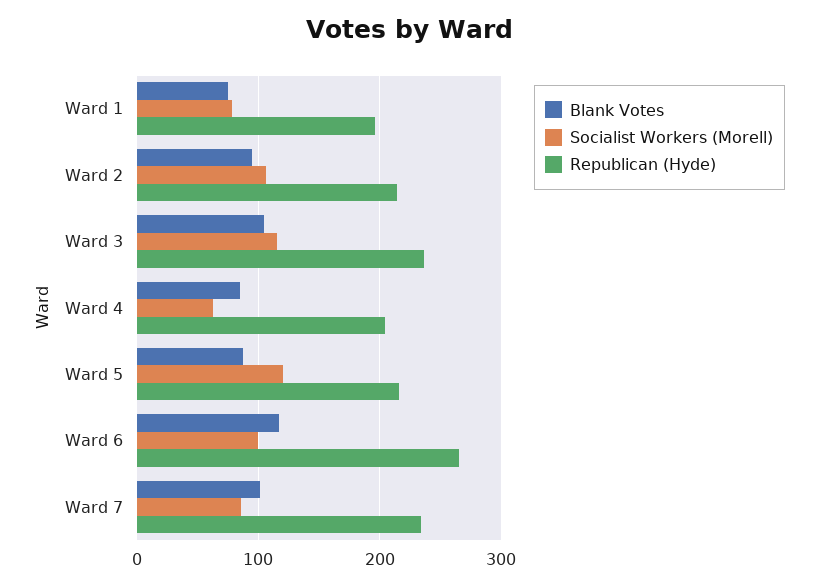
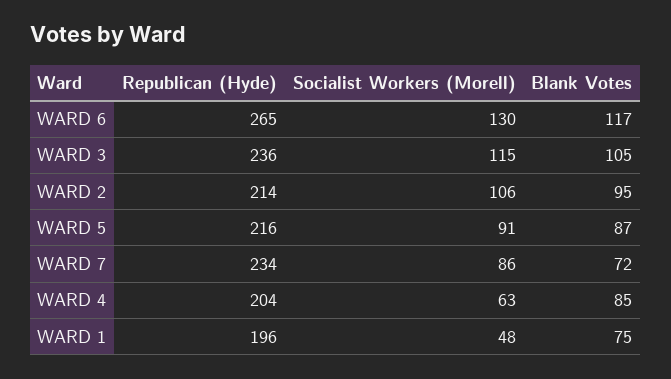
Socialist Workers (Morell), Ward 1: 80 -> 48
Socialist Workers (Morell), Ward 5: 120 -> 91
Socialist Workers (Morell), Ward 6: 100 -> 130
Blank Votes, Ward 7: 100 -> 72

